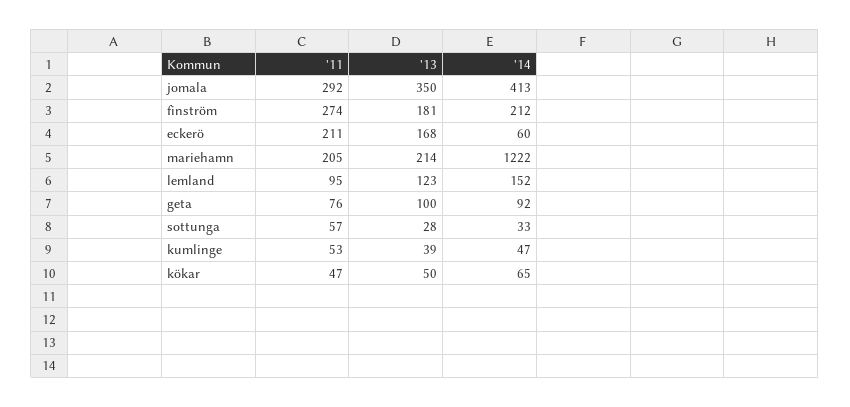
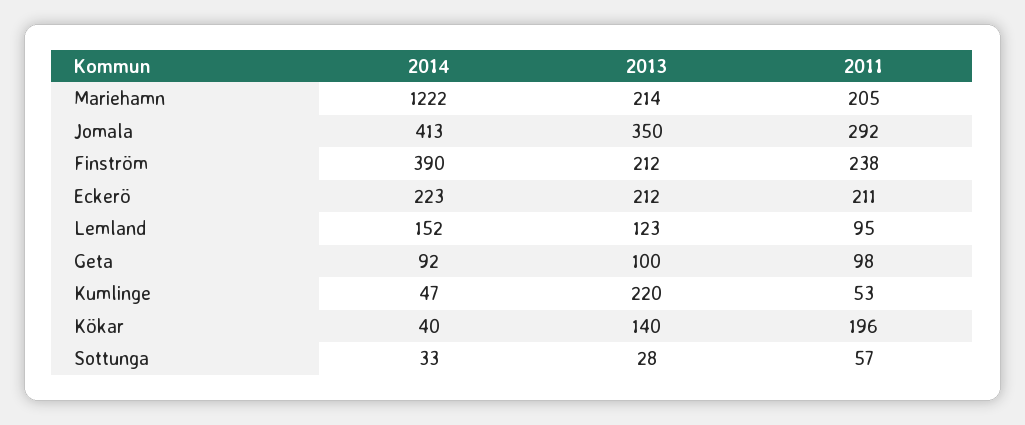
'11, finström: 274 -> 238
'13, finström: 181 -> 212
'14, finström: 212 -> 390
'13, eckerö: 168 -> 212
'14, eckerö: 60 -> 223
'11, geta: 76 -> 98
'13, kumlinge: 39 -> 220
'11, kökar: 47 -> 196
'13, kökar: 50 -> 140
'14, kökar: 65 -> 40

